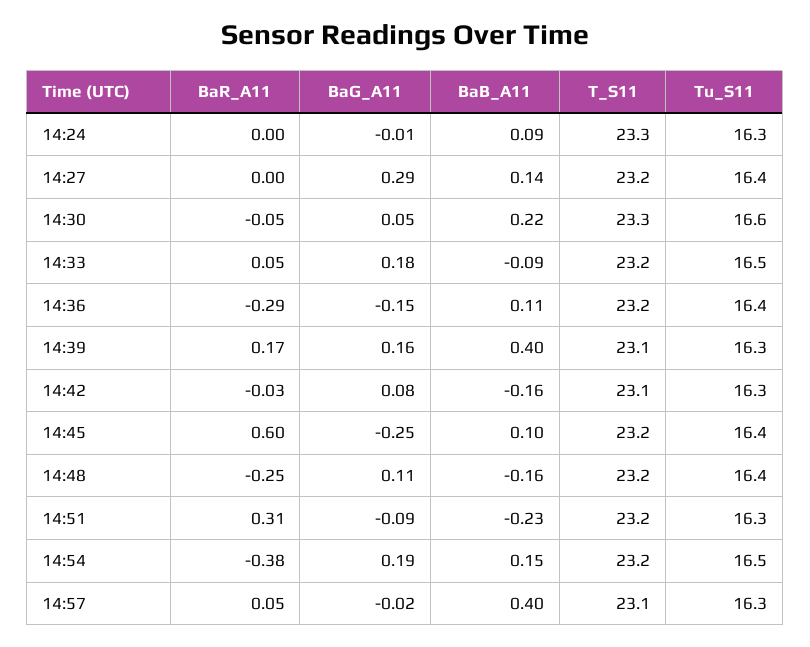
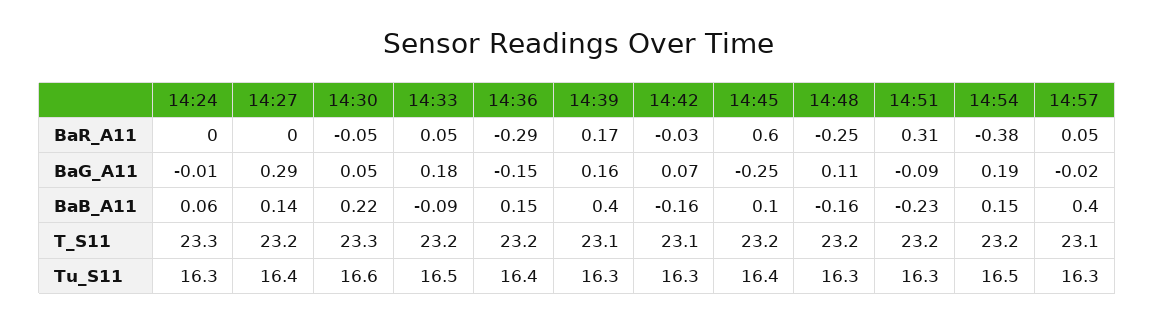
BaB_A11, 14:24: 0.09 -> 0.06
BaB_A11, 14:36: 0.11 -> 0.15
BaG_A11, 14:42: 0.08 -> 0.07
Tu_S11, 14:48: 16.4 -> 16.3

